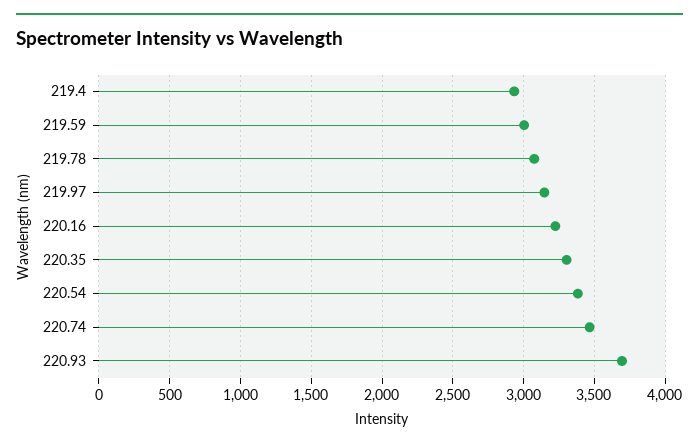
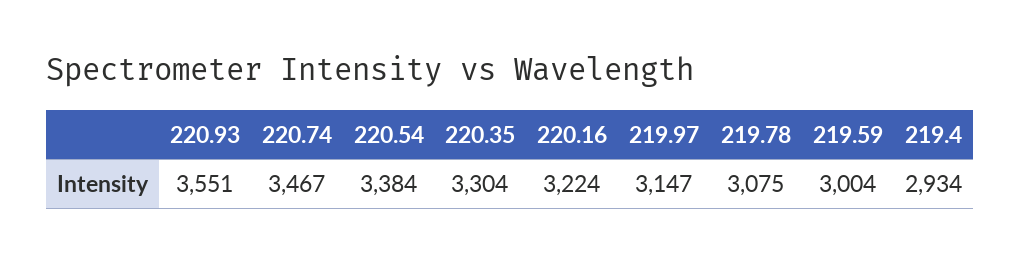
220.93: 3700 -> 3551

